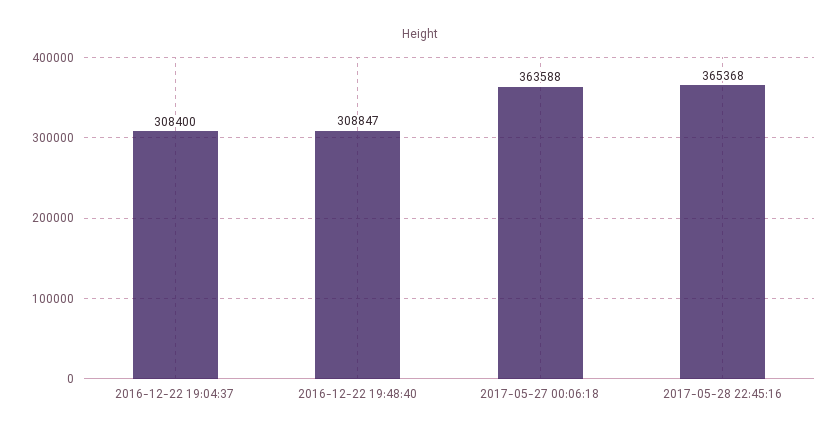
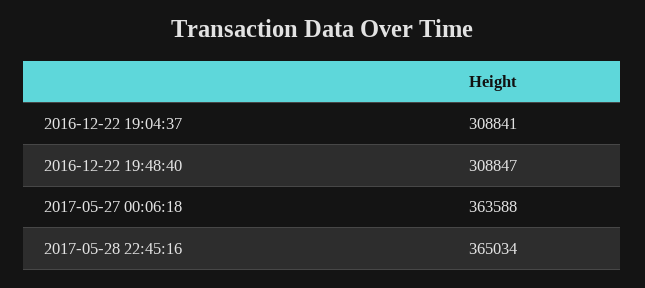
2016-12-22 19:04:37: 308400 -> 308841
2017-05-28 22:45:16: 365368 -> 365034

